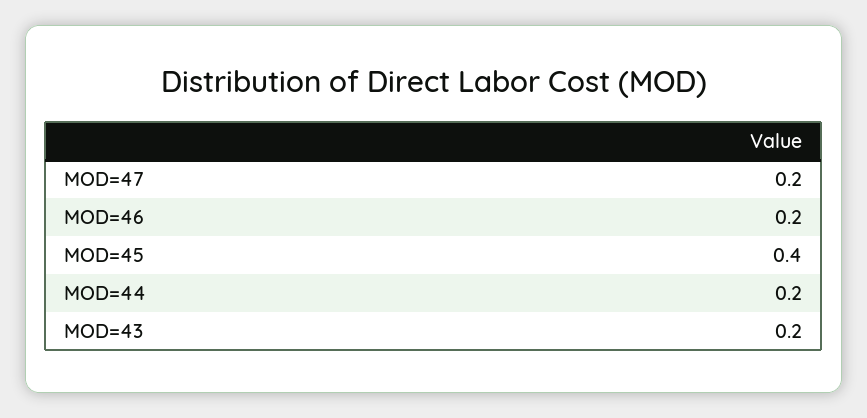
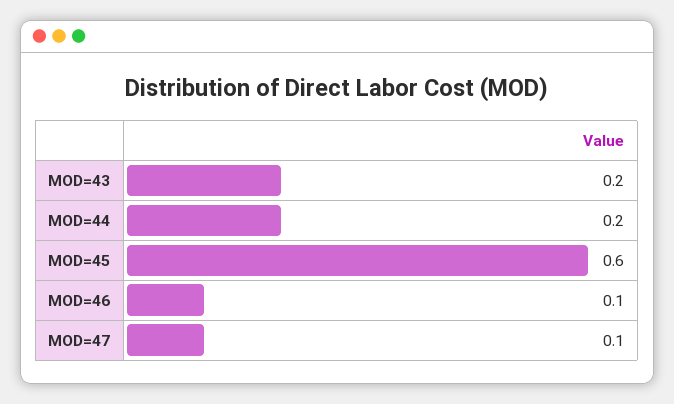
MOD=47: 0.2 -> 0.1
MOD=46: 0.2 -> 0.1
MOD=45: 0.4 -> 0.6

